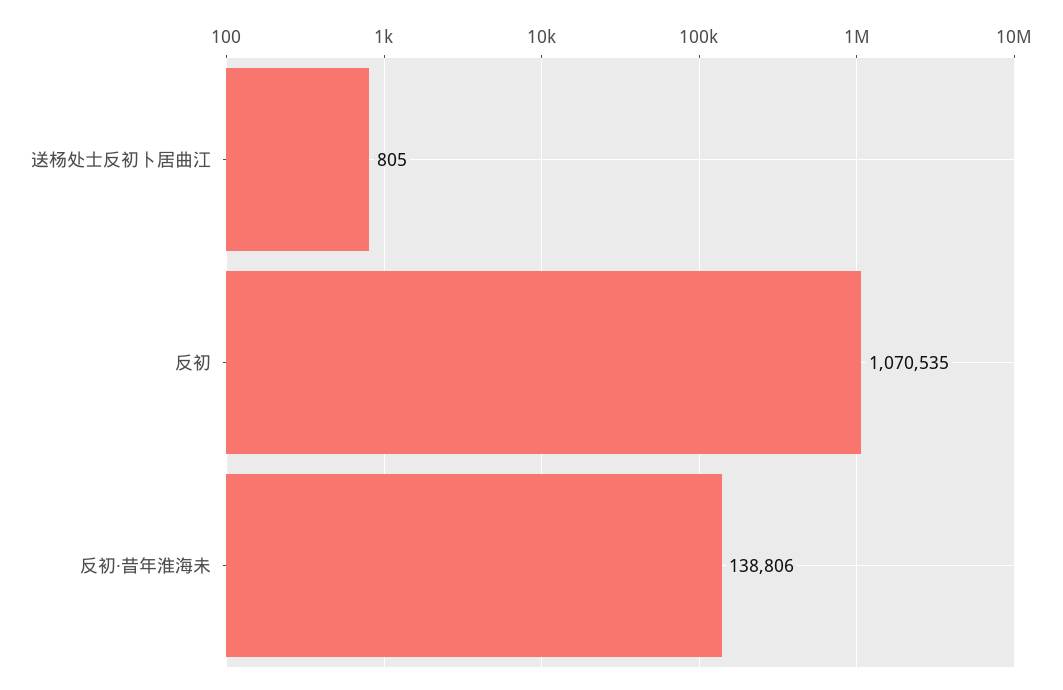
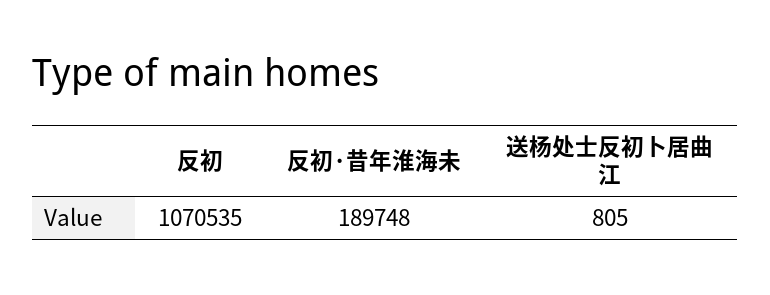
反初·昔年淮海未: 138806 -> 189748

